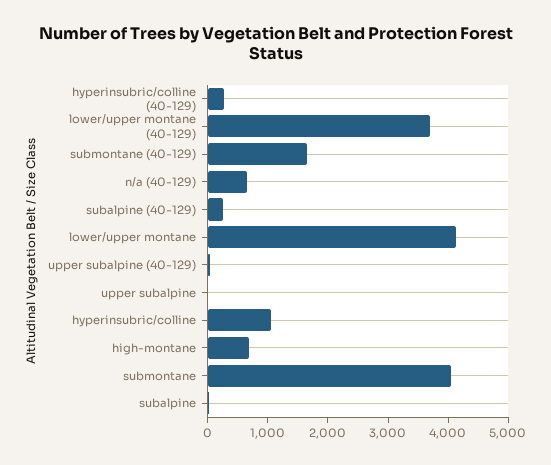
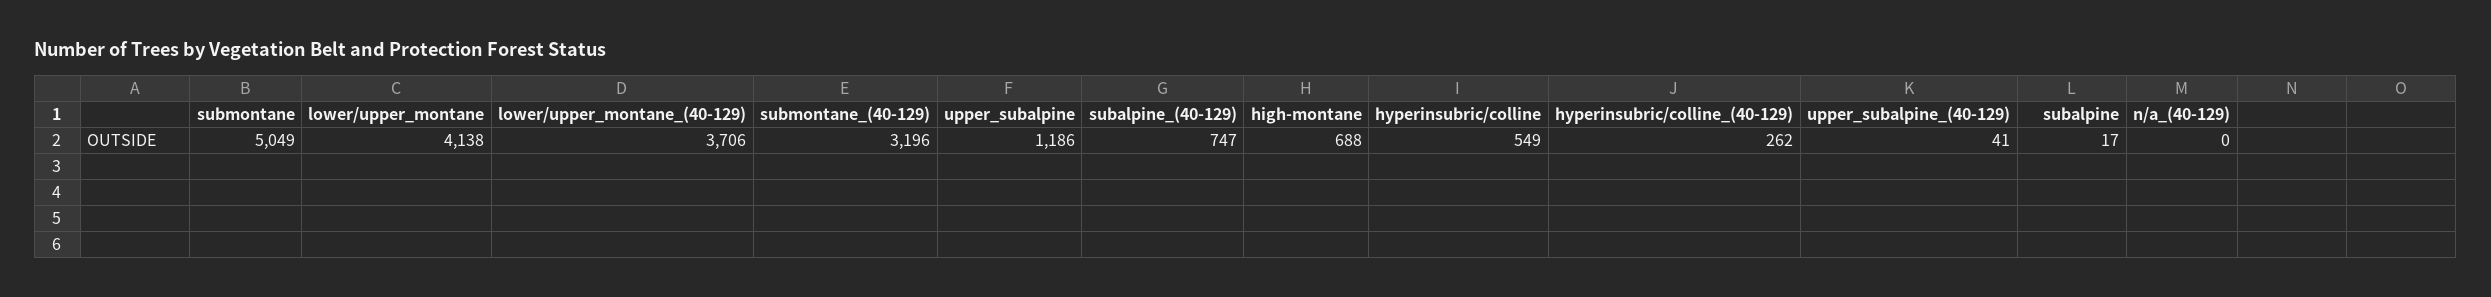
submontane (40-129): 1600 -> 3196
n/a (40-129): 600 -> 0
subalpine (40-129): 200 -> 747
upper subalpine: 0 -> 1186
hyperinsubric/colline: 1000 -> 549
submontane: 4000 -> 5049

